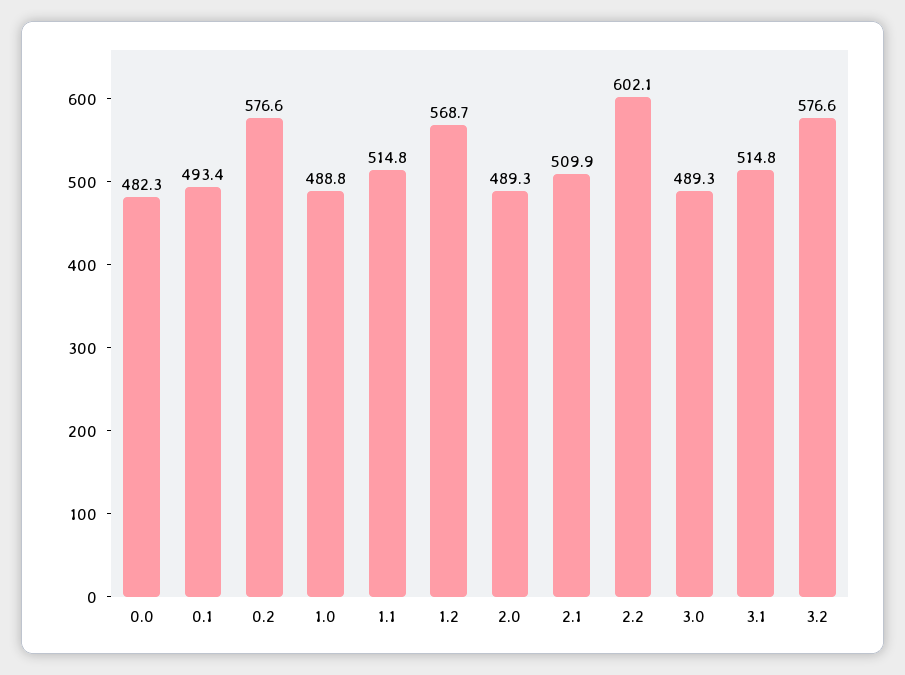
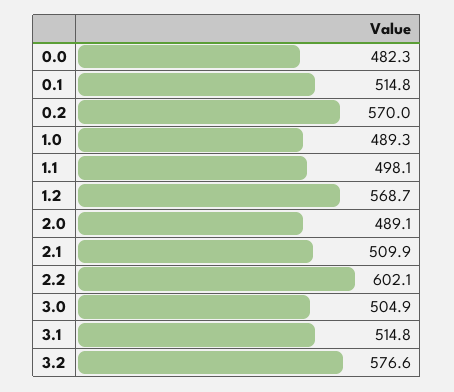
0.1: 493.4 -> 514.8
0.2: 576.6 -> 570
1.0: 488.8 -> 489.3
1.1: 514.8 -> 498.1
2.0: 489.3 -> 489.1
3.0: 489.3 -> 504.9

